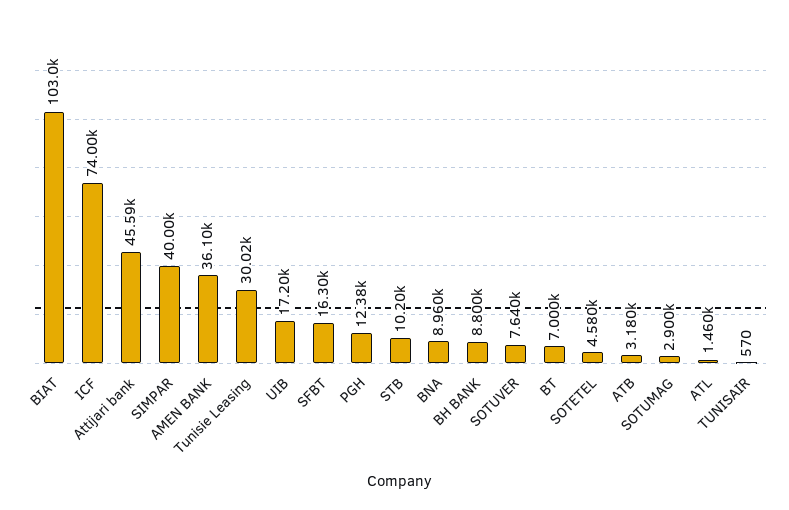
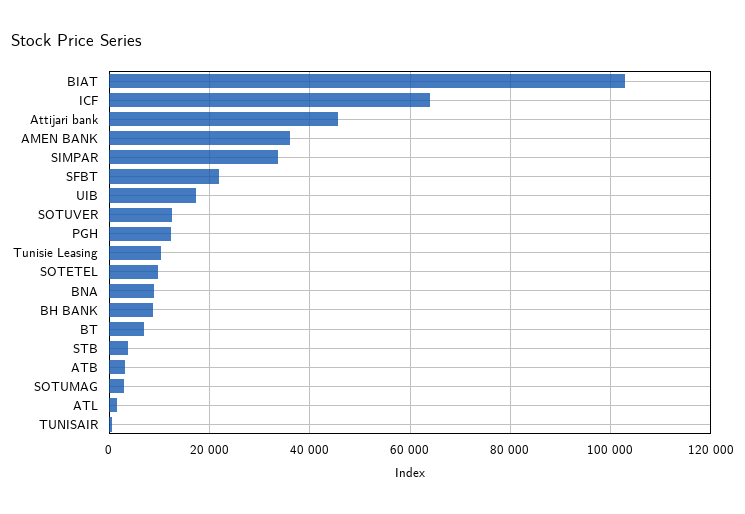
ICF: 74000 -> 64000
SIMPAR: 40000 -> 34000
Tunisie Leasing: 30020 -> 10000
SFBT: 16300 -> 22000
STB: 10200 -> 4000
SOTUVER: 7640 -> 12000
SOTETEL: 4580 -> 10000

